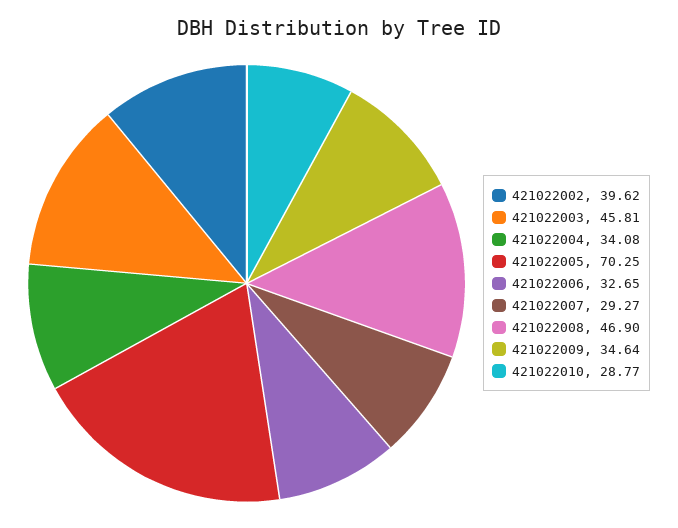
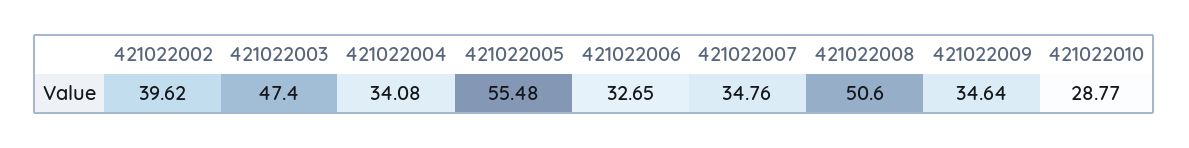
421022003: 45.81 -> 47.4
421022005: 70.25 -> 55.48
421022007: 29.27 -> 34.76
421022008: 46.9 -> 50.6

